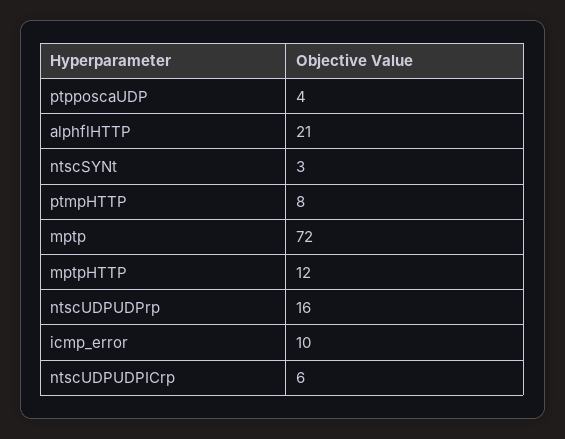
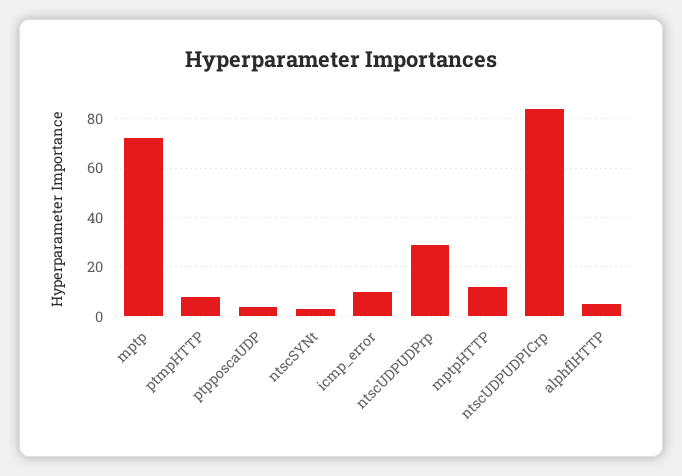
alphflHTTP: 21 -> 5
ntscUDPUDPrp: 16 -> 30
ntscUDPUDPICrp: 6 -> 85

